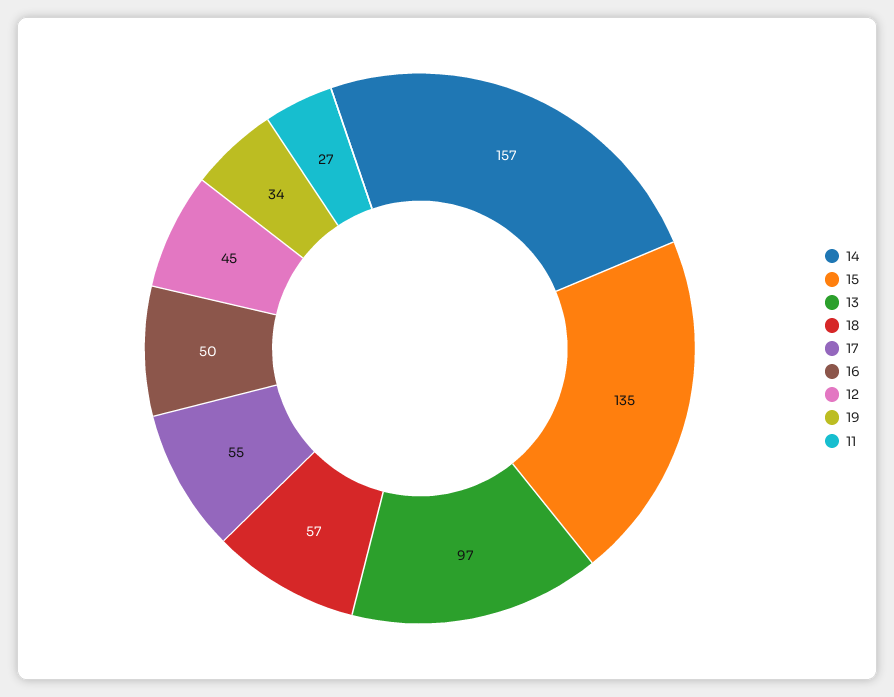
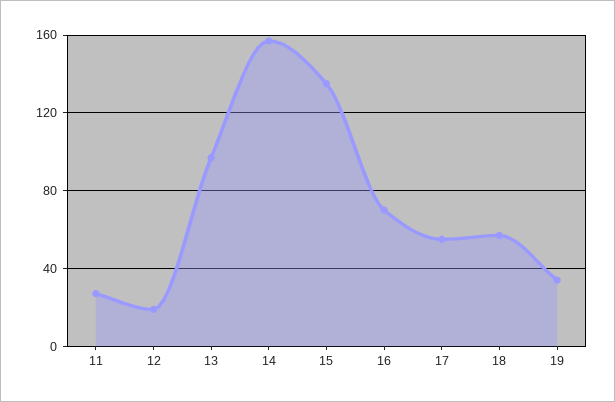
16: 50 -> 70
12: 45 -> 20

